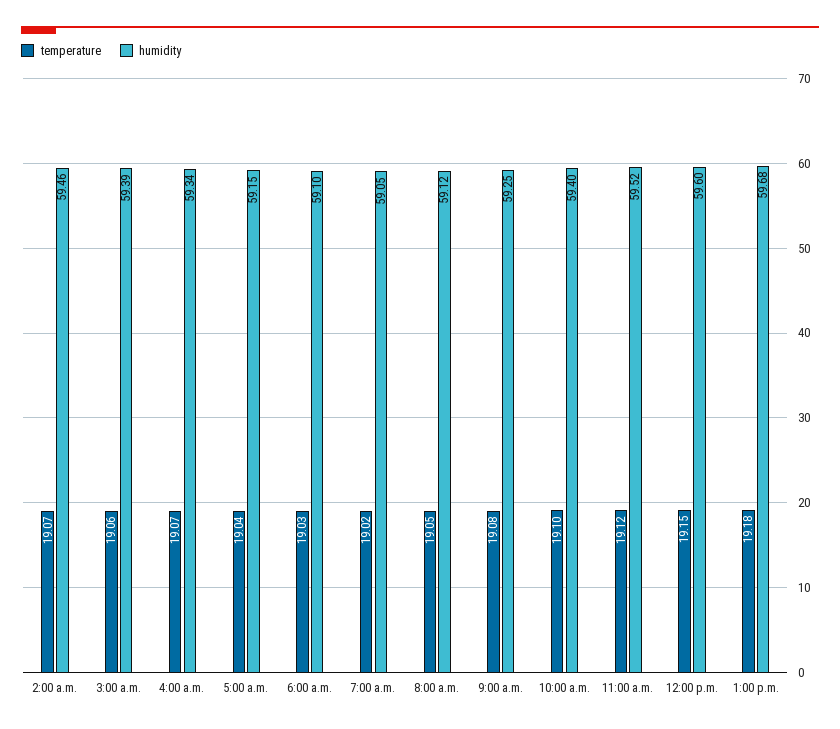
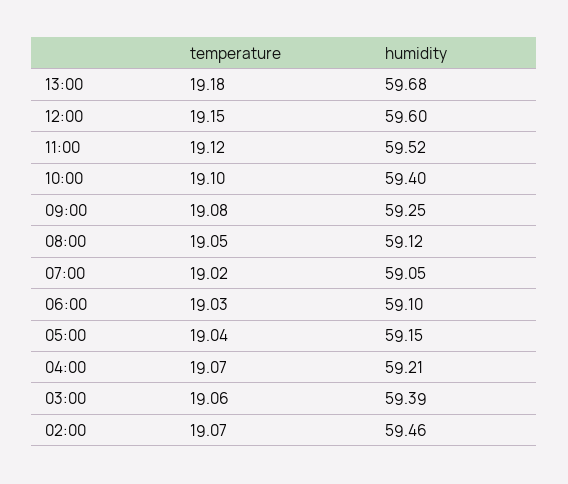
humidity, 4:00 a.m.: 59.34 -> 59.21

